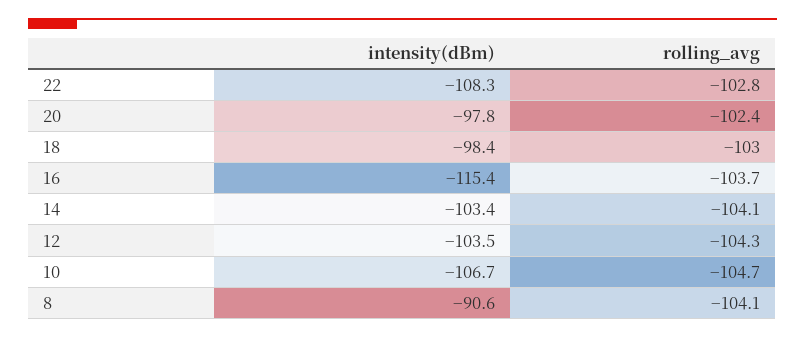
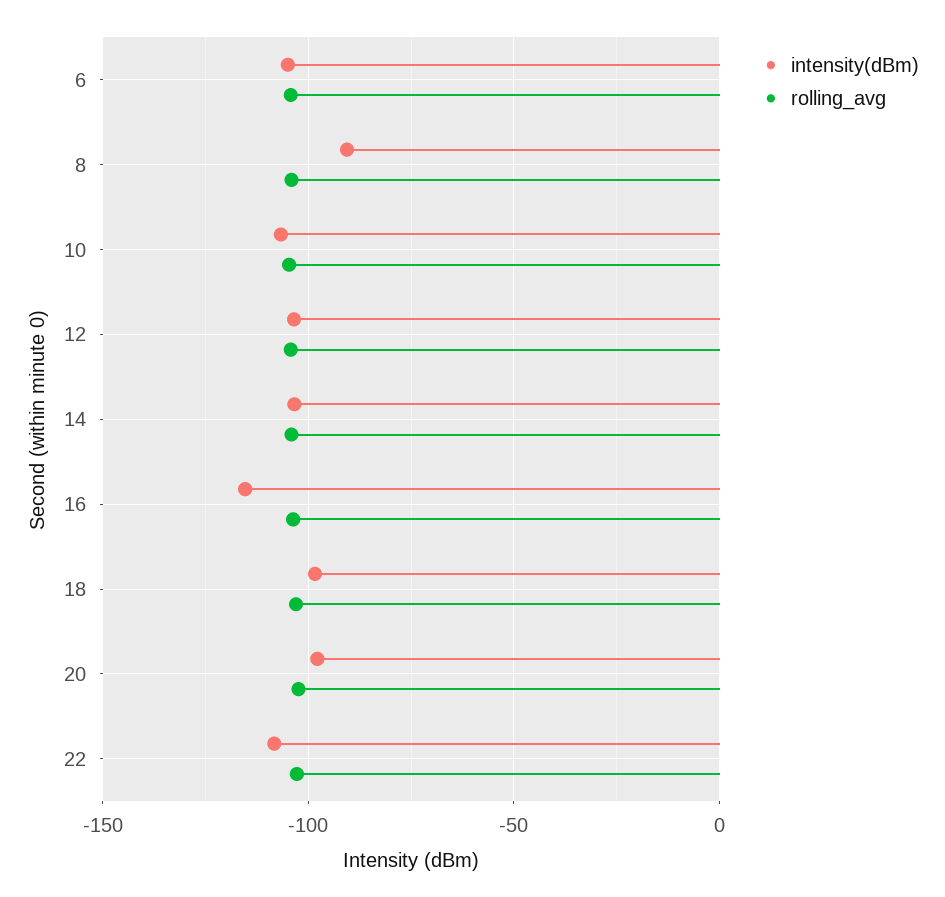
intensity(dBm), 6: none -> -105
rolling_avg, 6: none -> -105

